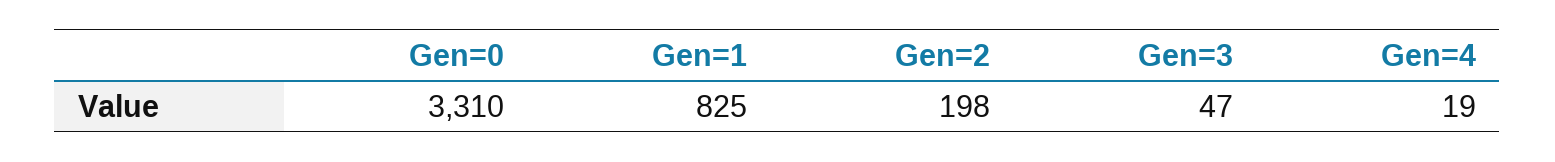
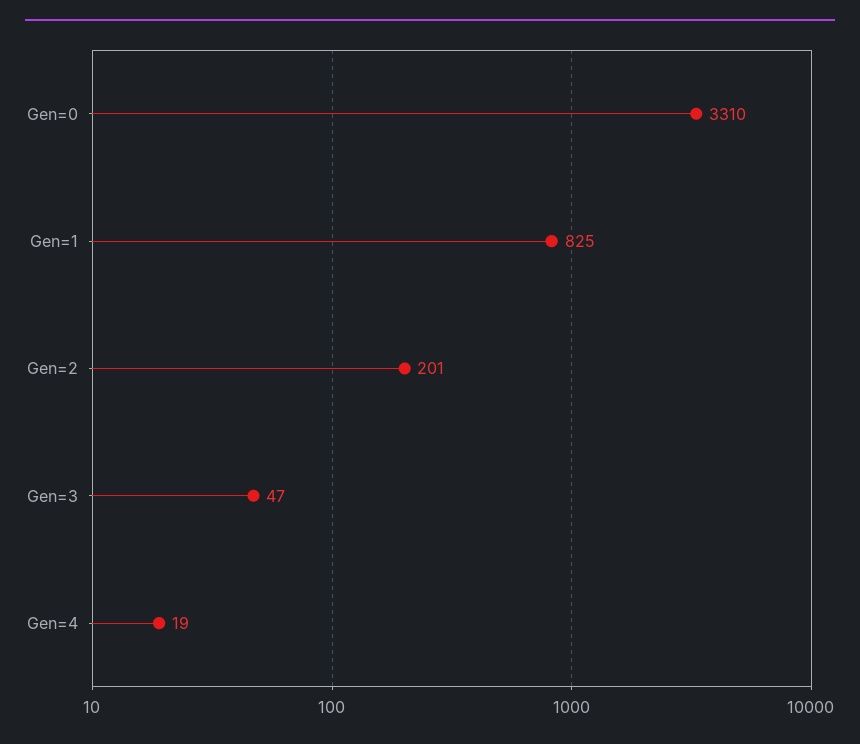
Gen=2: 198 -> 201

